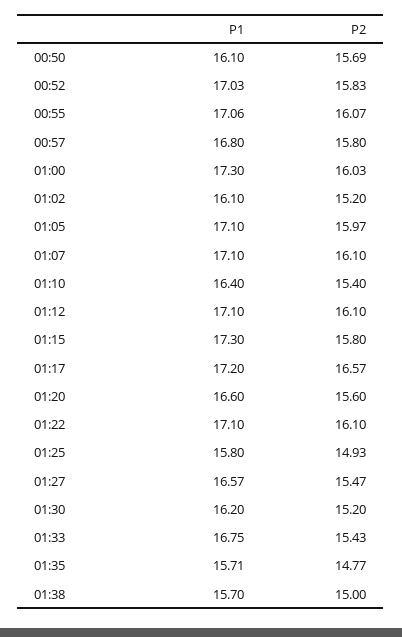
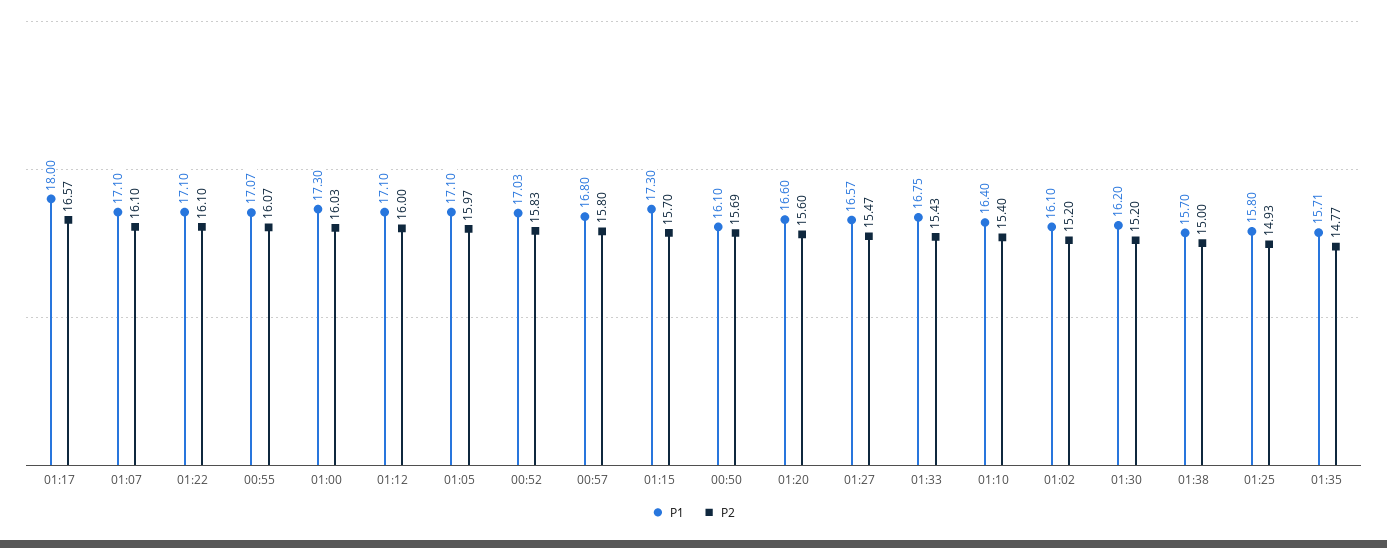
P1, 00:55: 17.06 -> 17.07
P2, 01:12: 16.1 -> 16
P2, 01:15: 15.8 -> 15.7
P1, 01:17: 17.2 -> 18

